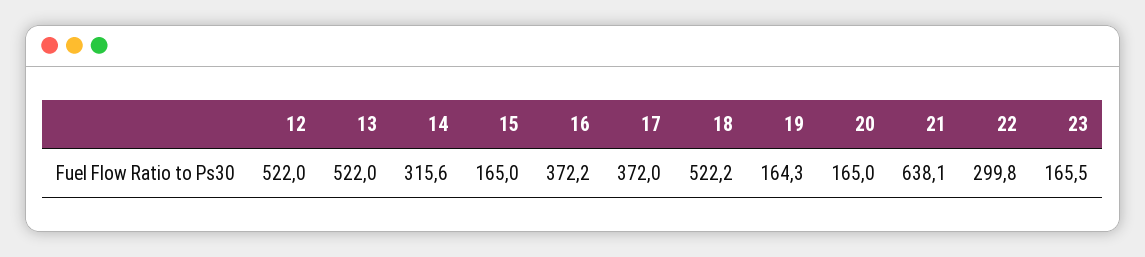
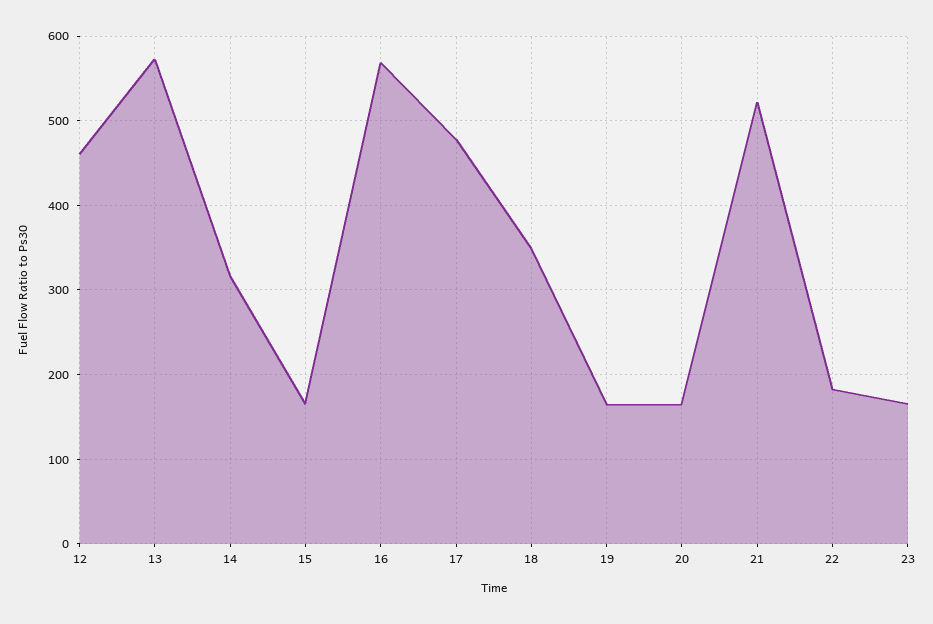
12: 522 -> 460
13: 522 -> 570
16: 372.2 -> 570
17: 372 -> 480
18: 522.2 -> 350
21: 638.1 -> 520
22: 299.8 -> 180

